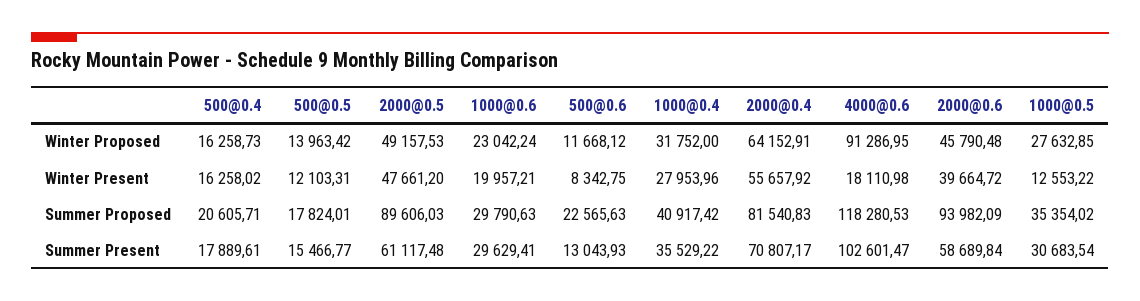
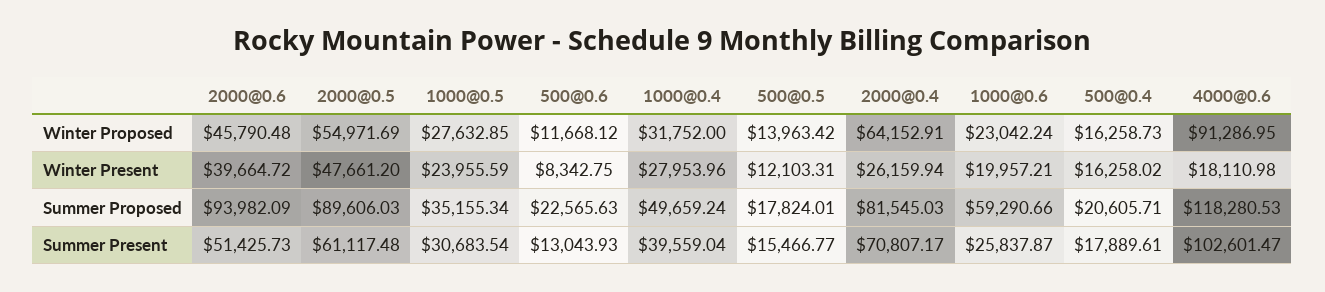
2000@0.5, Winter Proposed: 49157.53 -> 54971.69
2000@0.4, Winter Present: 55657.92 -> 26159.94
1000@0.5, Winter Present: 12553.22 -> 23955.59
1000@0.6, Summer Proposed: 29790.63 -> 59290.66
1000@0.4, Summer Proposed: 40917.42 -> 49659.24
2000@0.4, Summer Proposed: 81540.83 -> 81545.03
1000@0.5, Summer Proposed: 35354.02 -> 35155.34
1000@0.6, Summer Present: 29629.41 -> 25837.87
1000@0.4, Summer Present: 35529.22 -> 39559.04
2000@0.6, Summer Present: 58689.84 -> 51425.73

